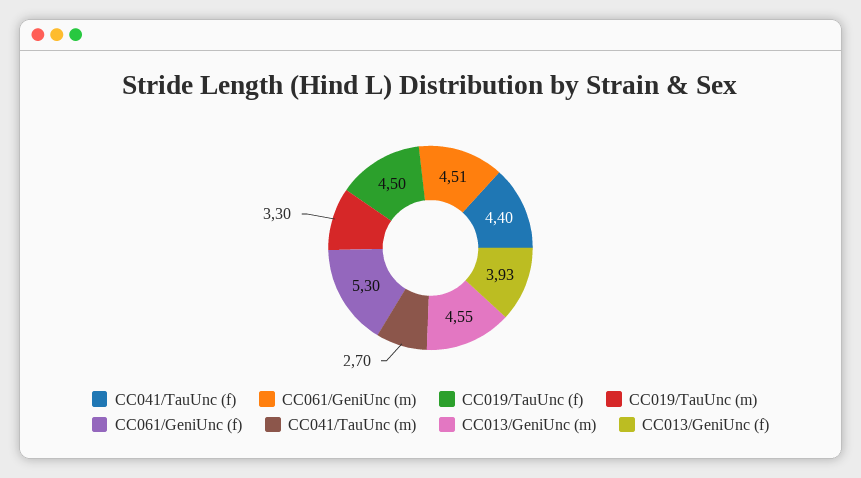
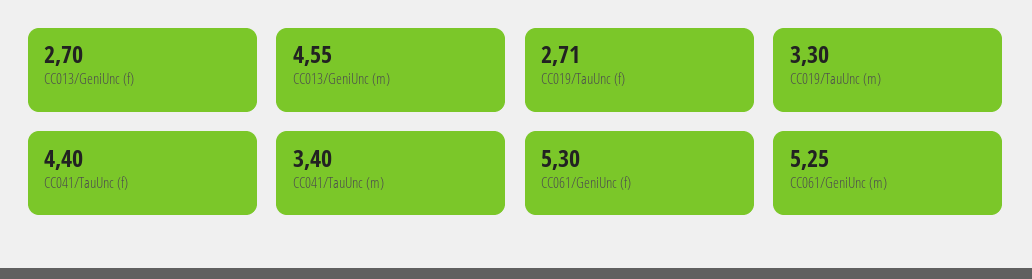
CC061/GeniUnc (m): 4.51 -> 5.25
CC019/TauUnc (f): 4.5 -> 2.71
CC041/TauUnc (m): 2.7 -> 3.4
CC013/GeniUnc (f): 3.93 -> 2.7

